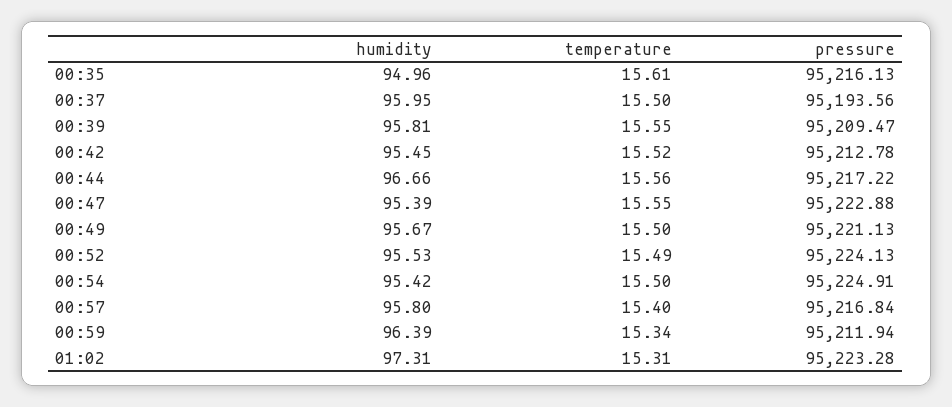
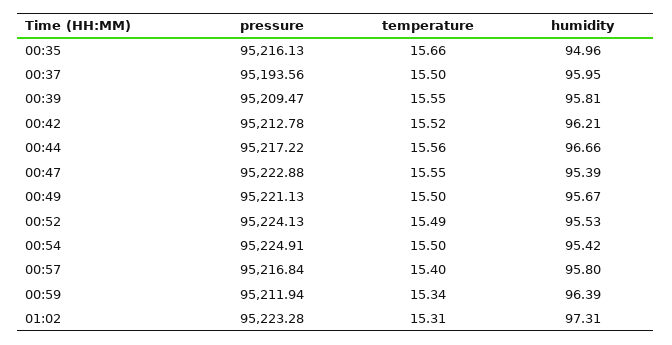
temperature, 00:35: 15.61 -> 15.66
humidity, 00:42: 95.45 -> 96.21

